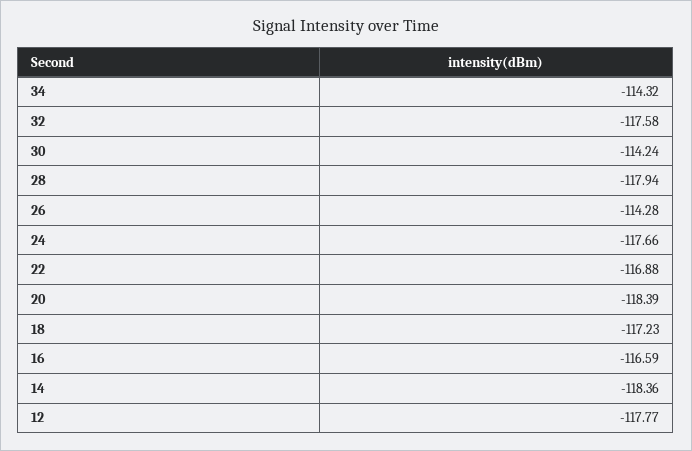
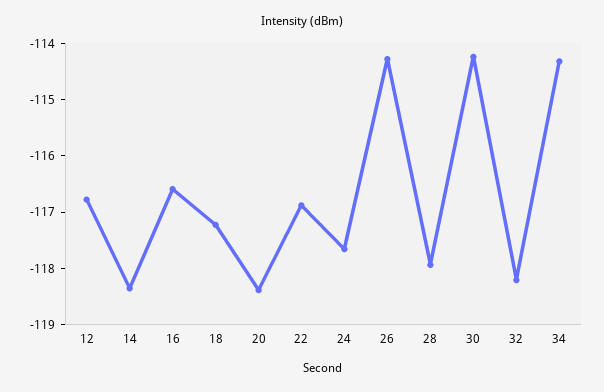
32: -117.58 -> -118.2
12: -117.77 -> -116.8

